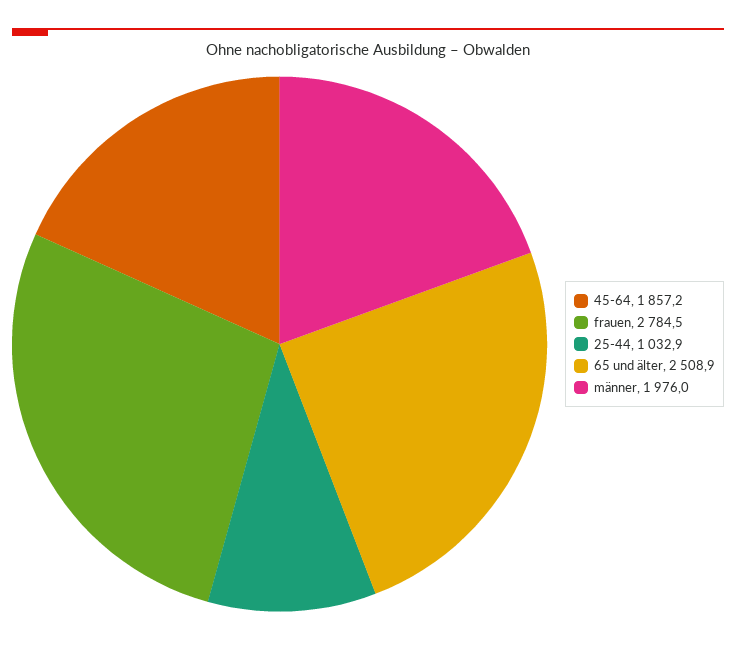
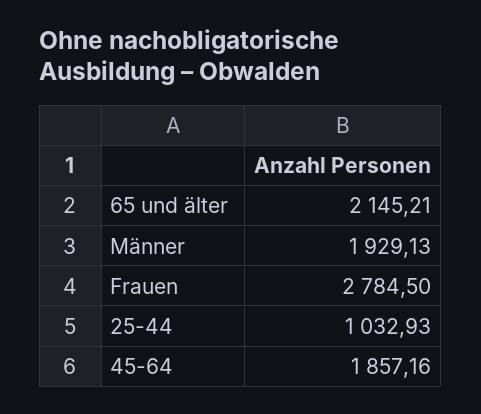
65 und älter: 2508.9 -> 2145.21
männer: 1976 -> 1929.13

